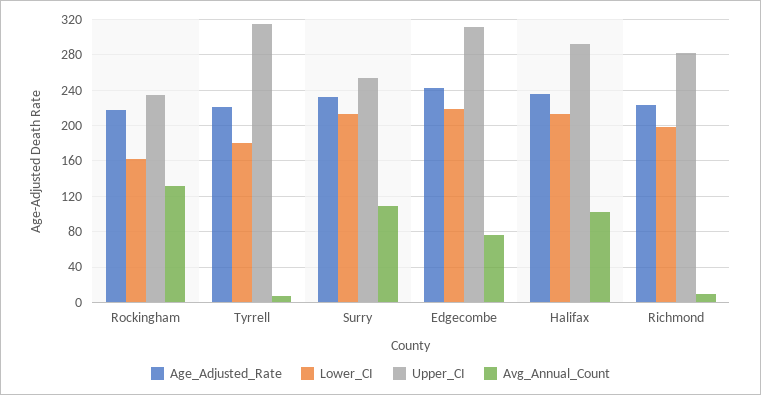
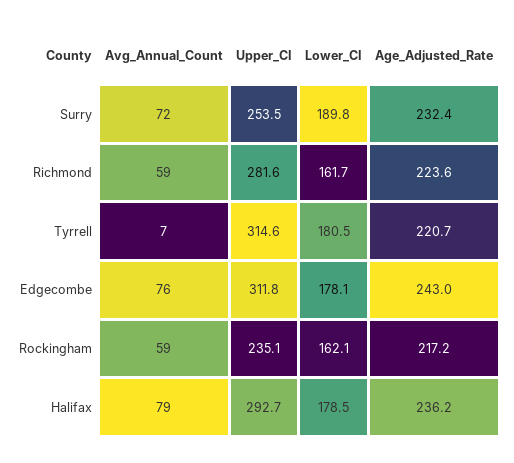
Avg_Annual_Count, Rockingham: 130 -> 59
Lower_CI, Surry: 210 -> 189.8
Avg_Annual_Count, Surry: 110 -> 72
Lower_CI, Edgecombe: 220 -> 178.1
Lower_CI, Halifax: 210 -> 178.5
Avg_Annual_Count, Halifax: 100 -> 79
Lower_CI, Richmond: 200 -> 161.7
Avg_Annual_Count, Richmond: 10 -> 59

